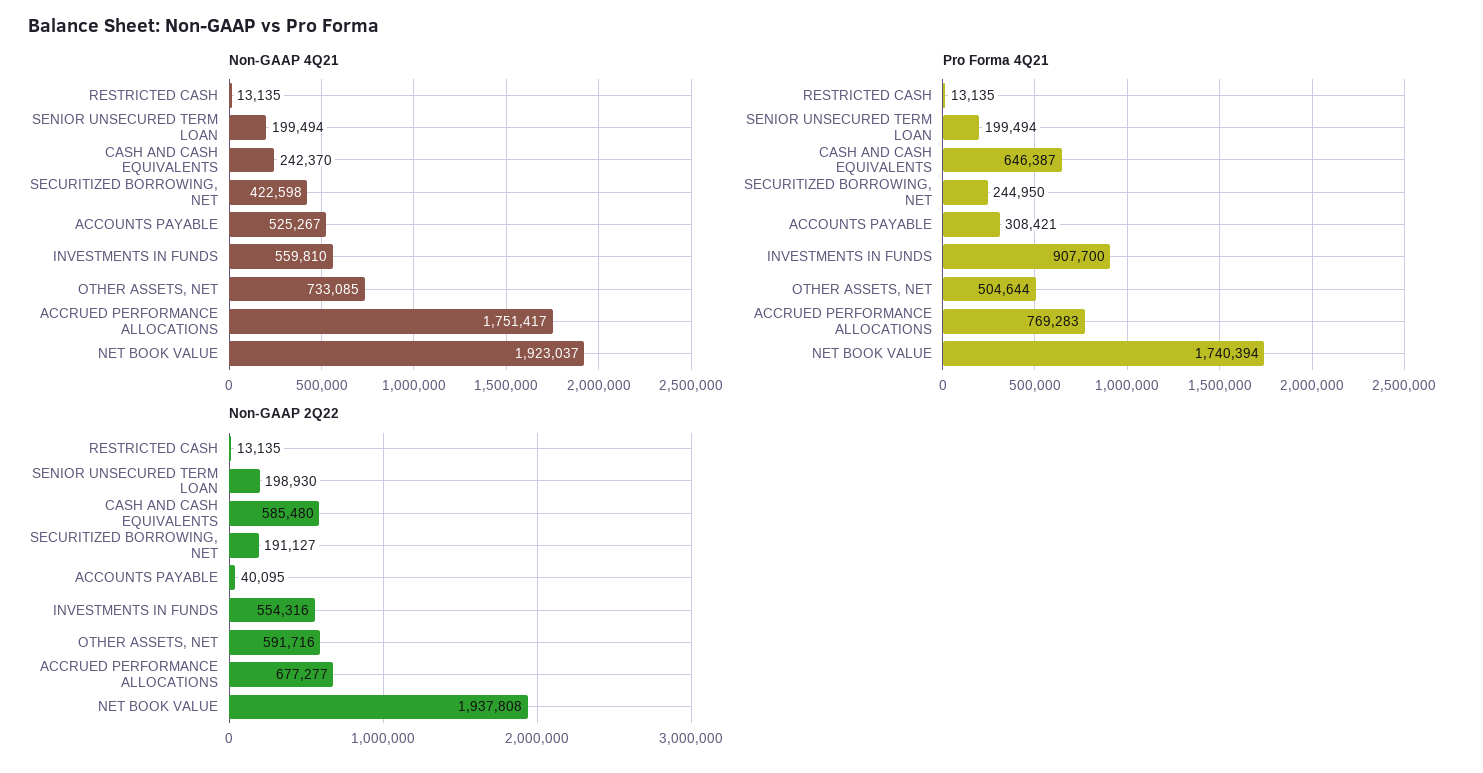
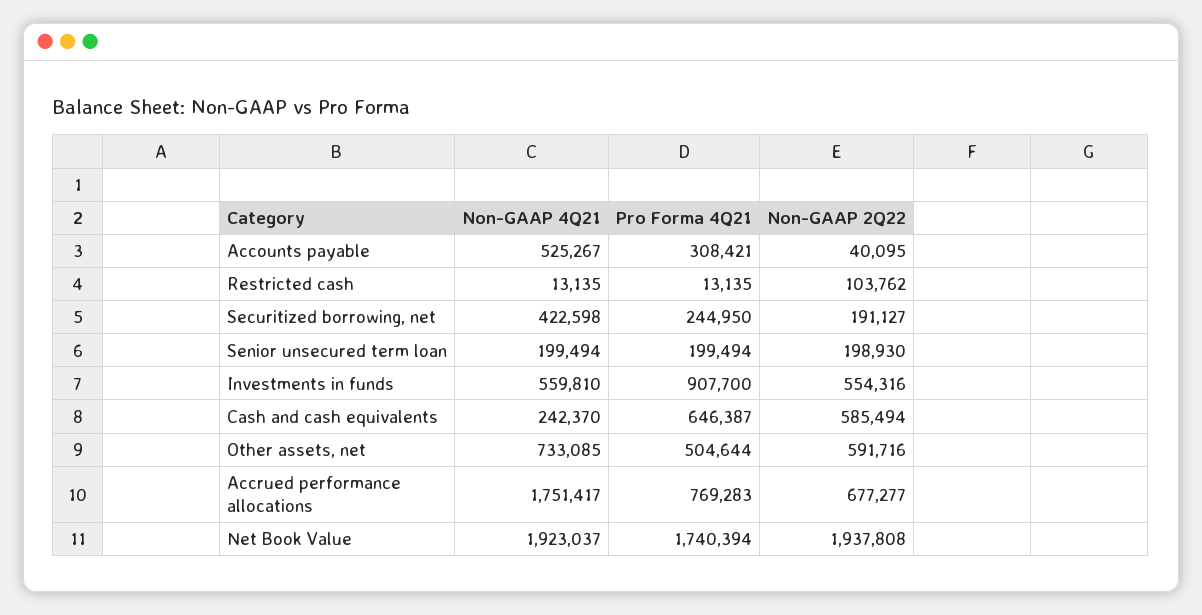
Non-GAAP 2Q22, RESTRICTED CASH: 13135 -> 103762
Non-GAAP 2Q22, CASH AND CASH EQUIVALENTS: 585480 -> 585494

